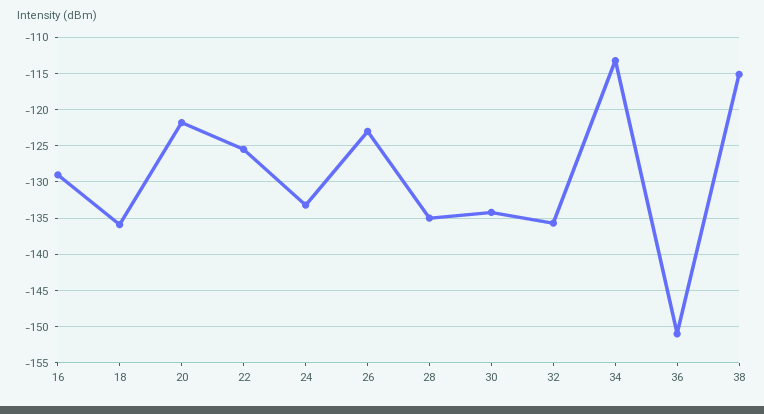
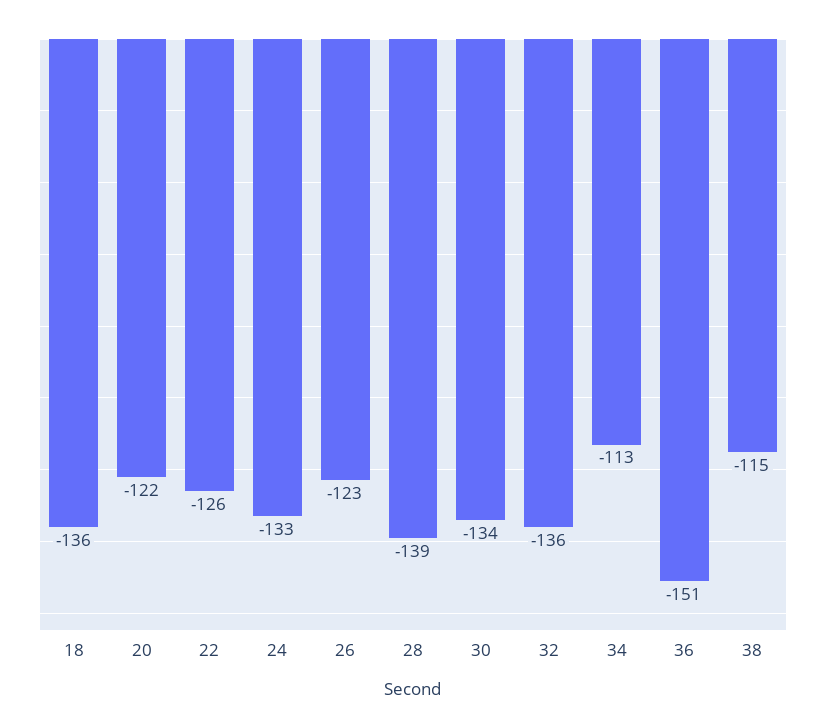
16: -129 -> none
28: -135 -> -139

